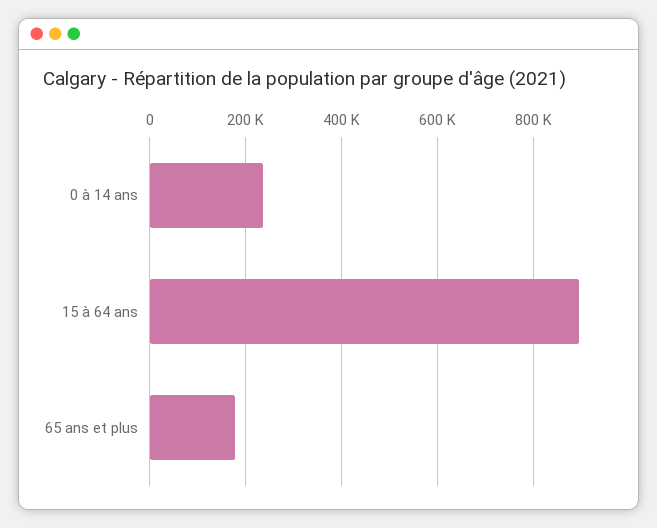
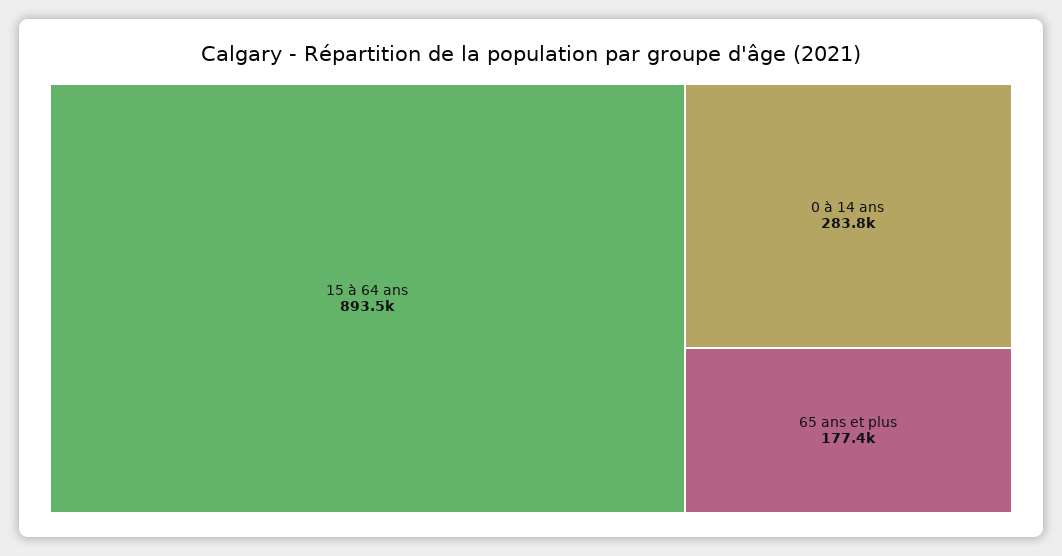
0 à 14 ans: 240000 -> 283800

